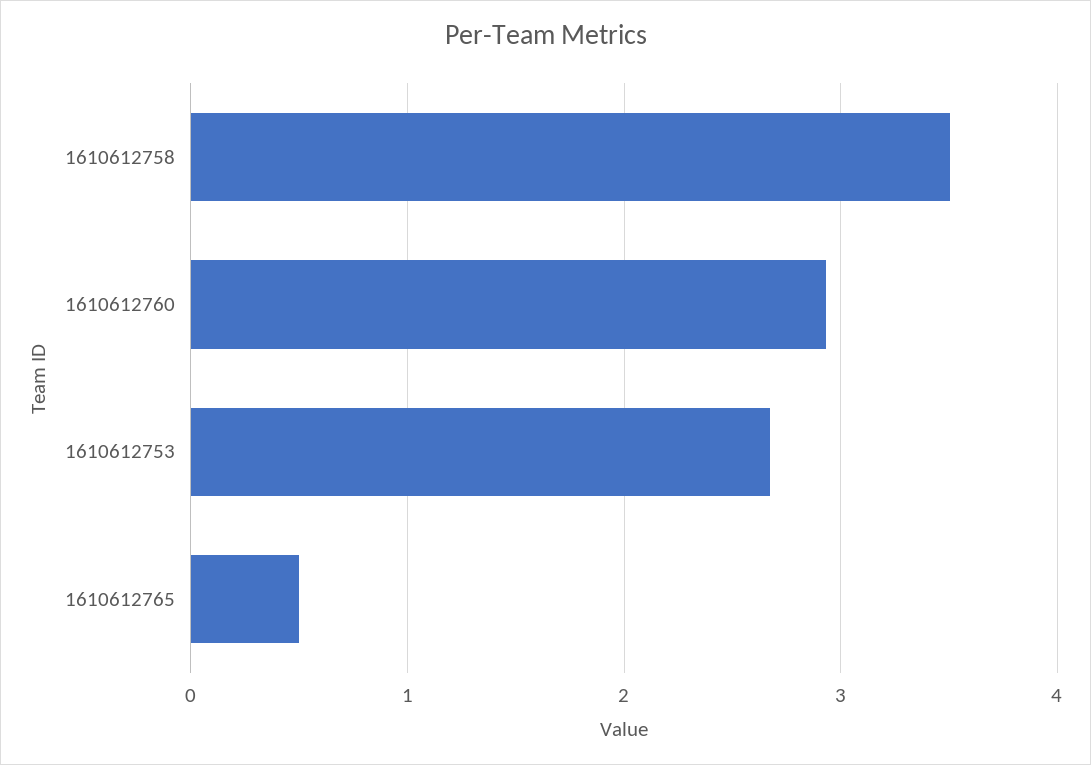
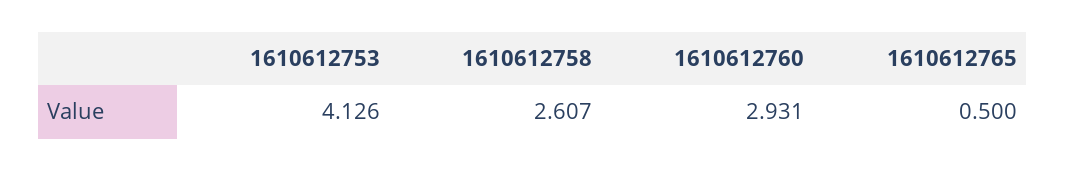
1610612758: 3.5 -> 2.607
1610612753: 2.7 -> 4.126

